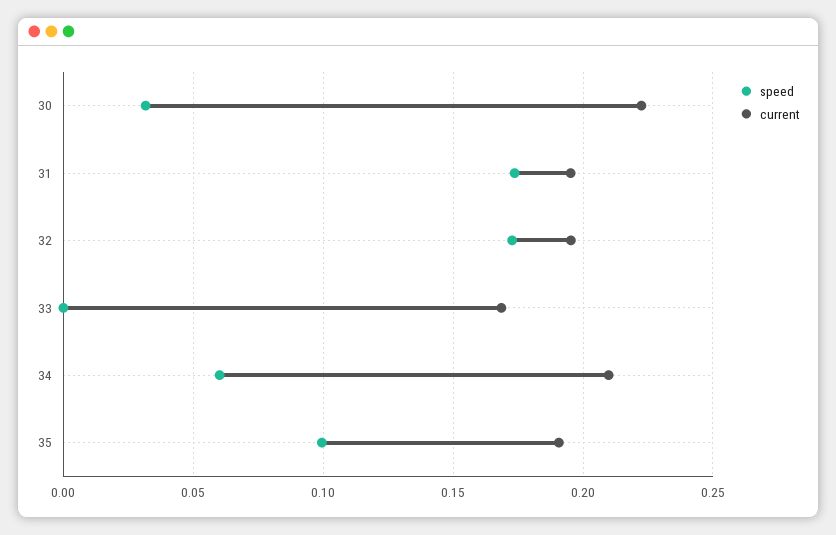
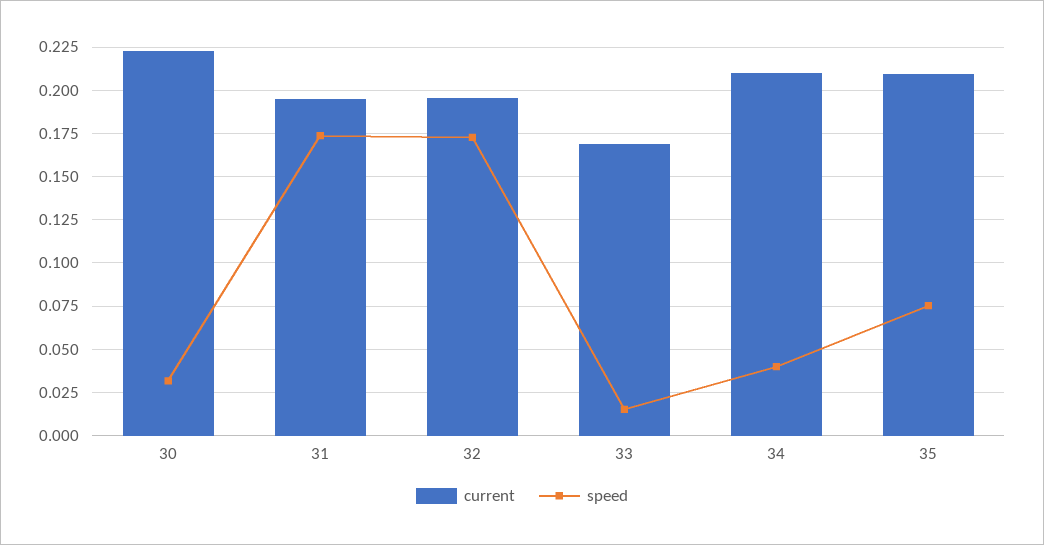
speed, 33: 0 -> 0.015
speed, 34: 0.06 -> 0.04
speed, 35: 0.1 -> 0.075
current, 35: 0.19 -> 0.21

